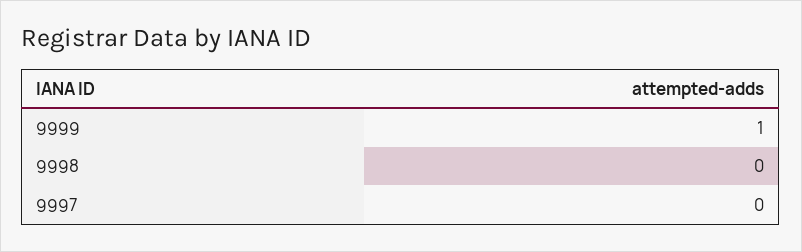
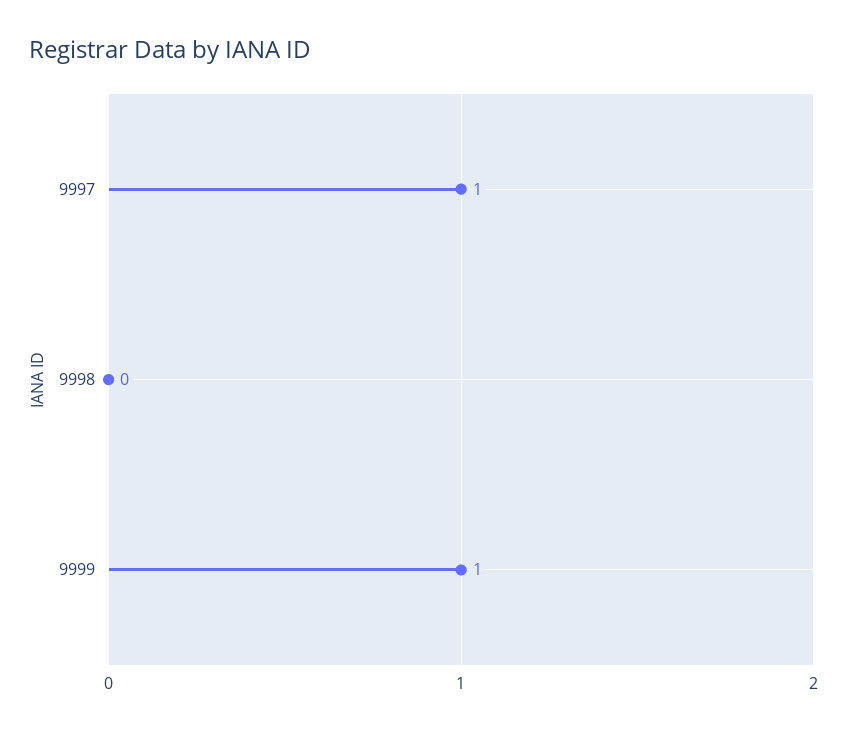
9997: 0 -> 1

